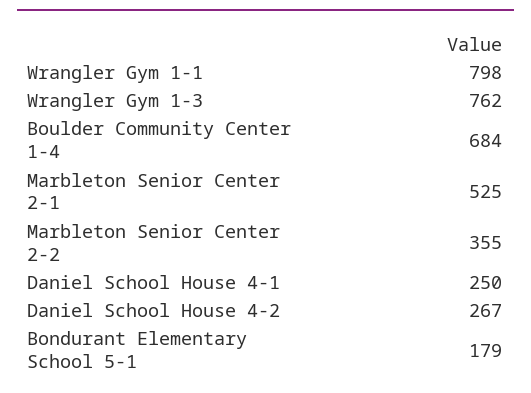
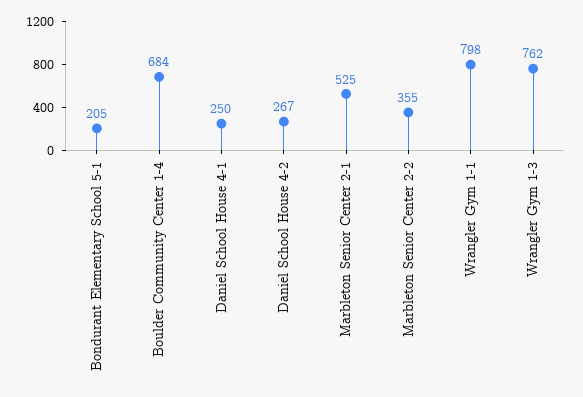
Bondurant Elementary School 5-1: 179 -> 205

